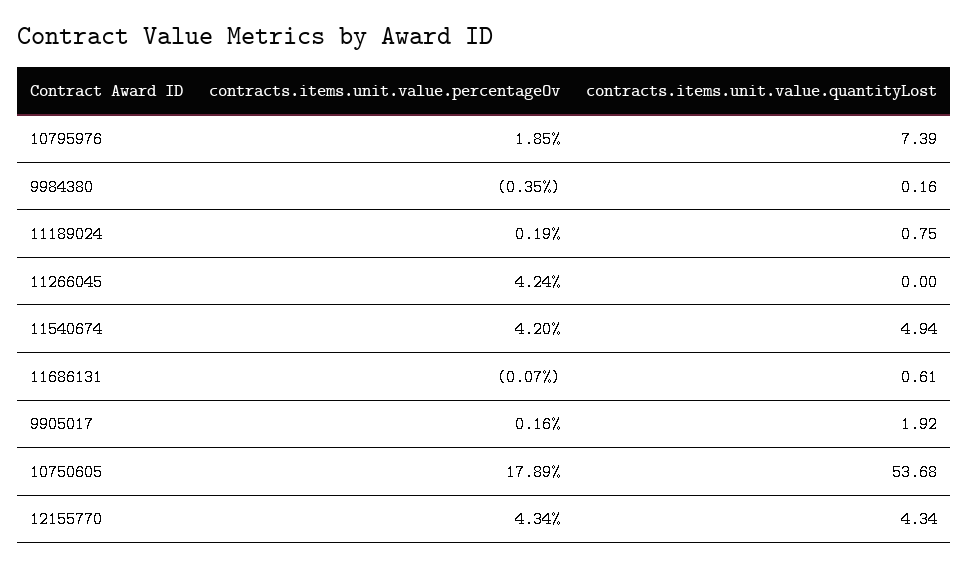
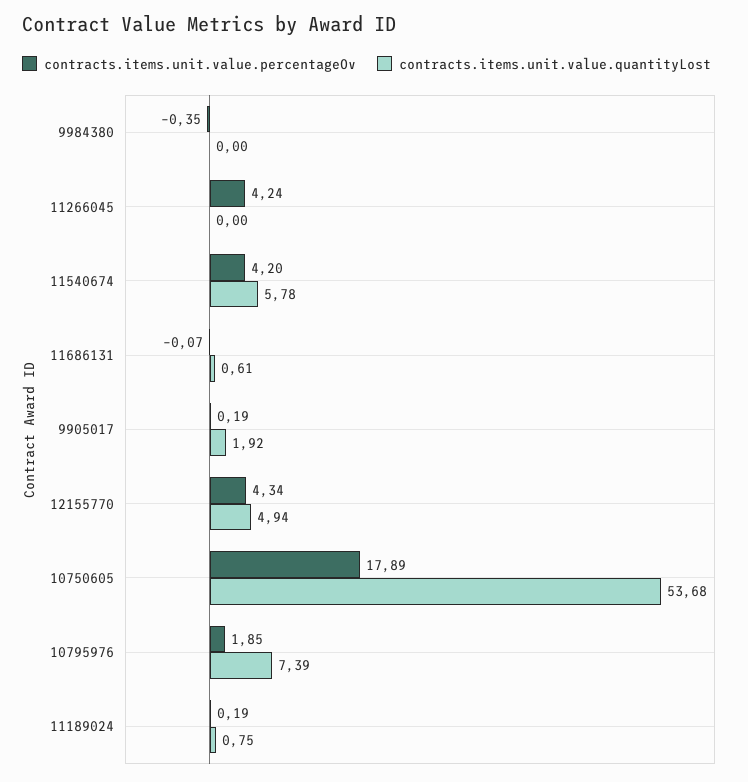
contracts.items.unit.value.quantityLost, 9984380: 0.16 -> 0
contracts.items.unit.value.quantityLost, 11540674: 4.94 -> 5.78
contracts.items.unit.value.percentageOv, 9905017: 0.16 -> 0.19
contracts.items.unit.value.quantityLost, 12155770: 4.34 -> 4.94

